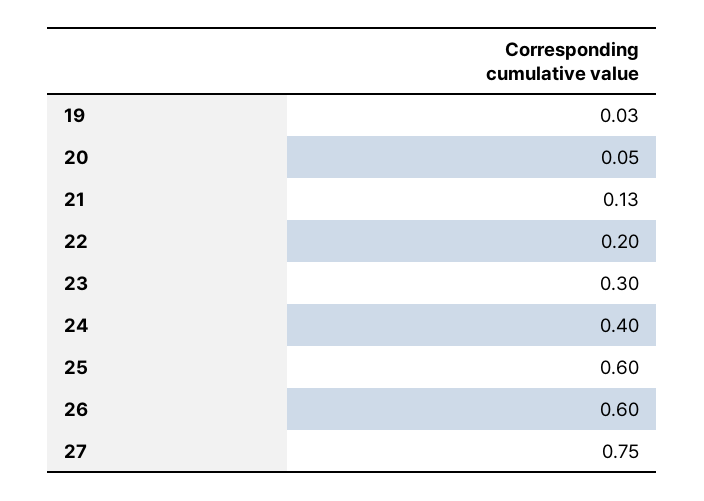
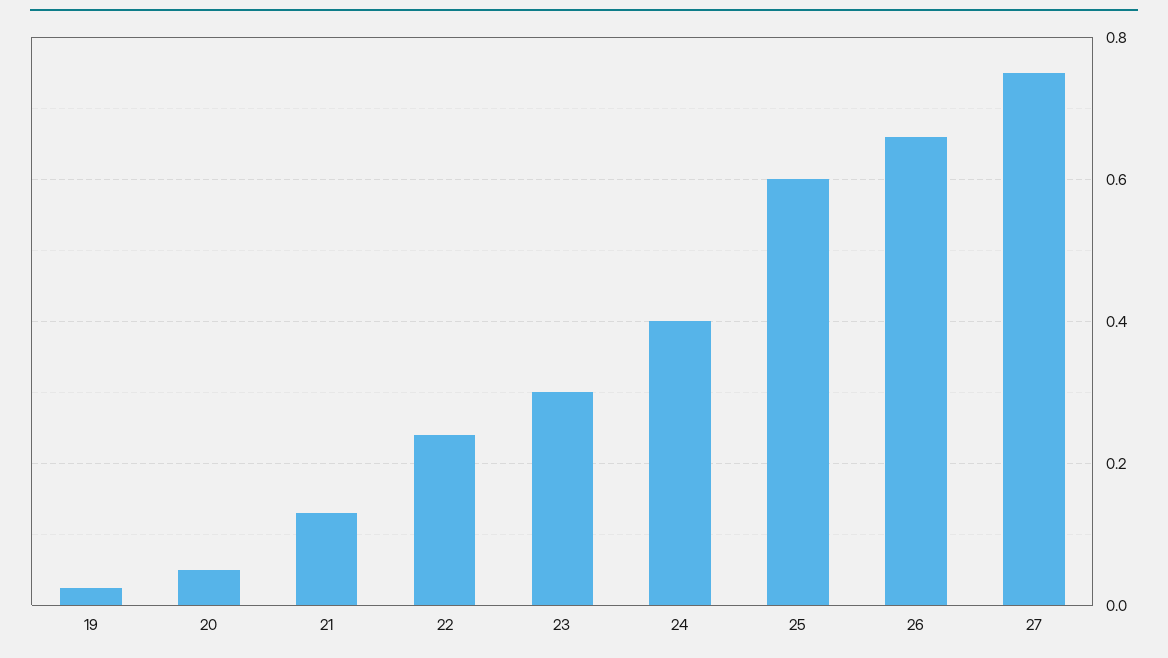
22: 0.2 -> 0.24
26: 0.6 -> 0.66

